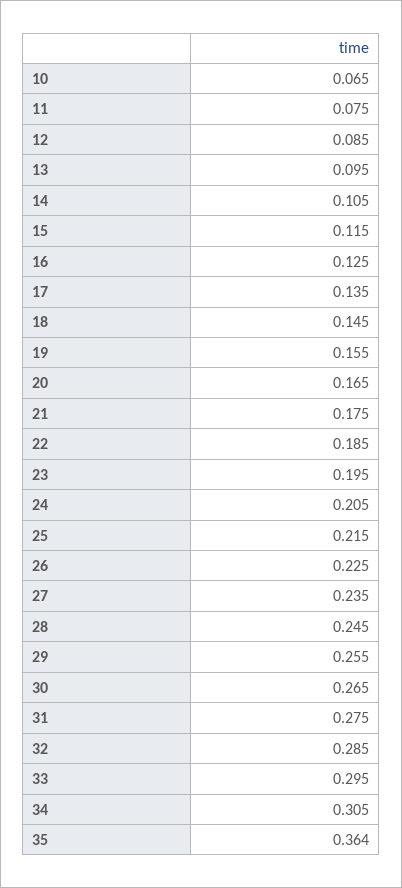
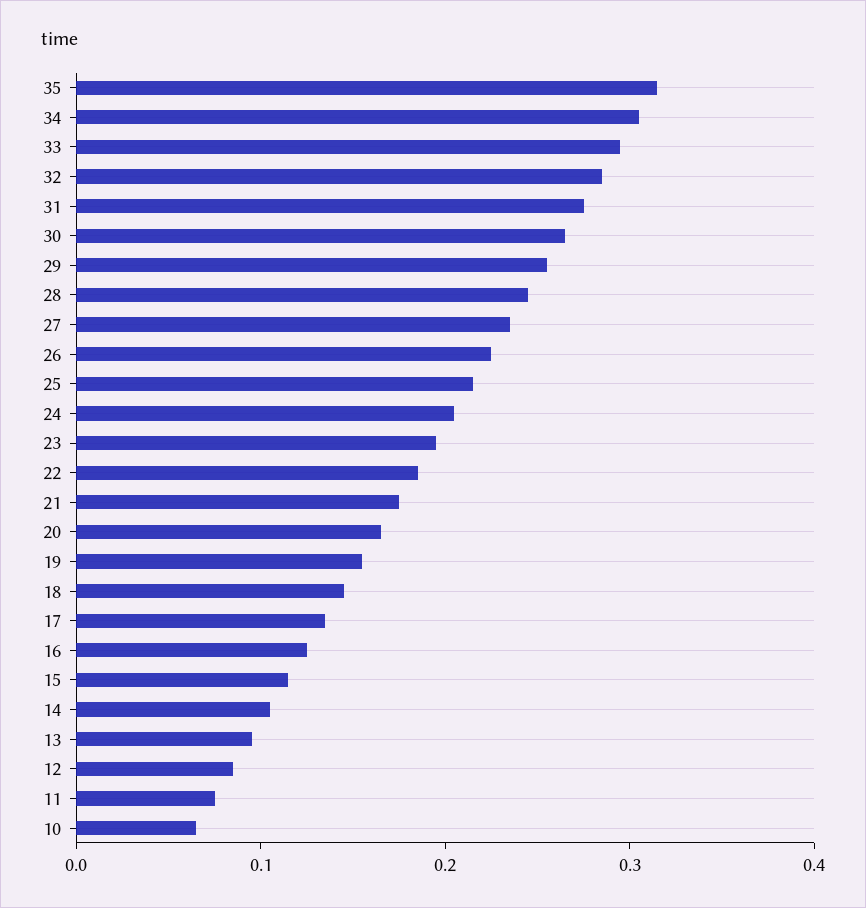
35: 0.364 -> 0.32

